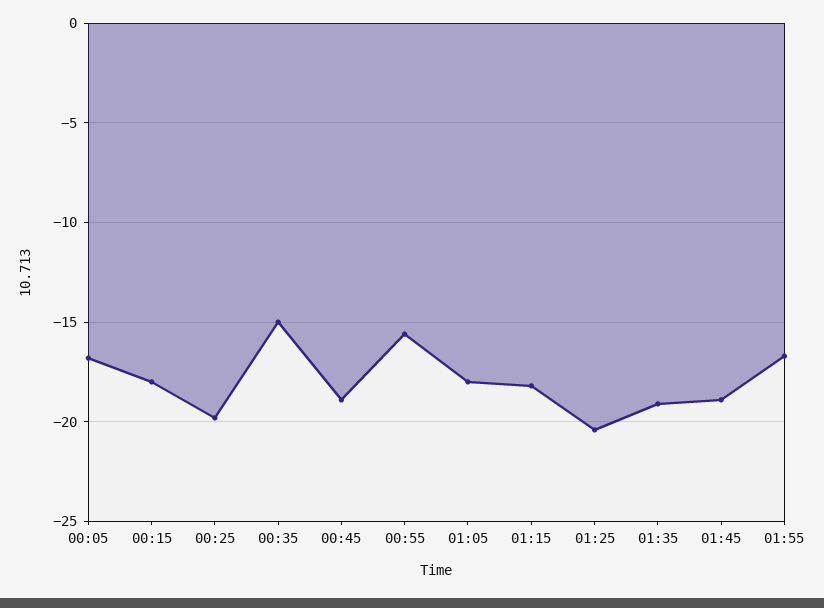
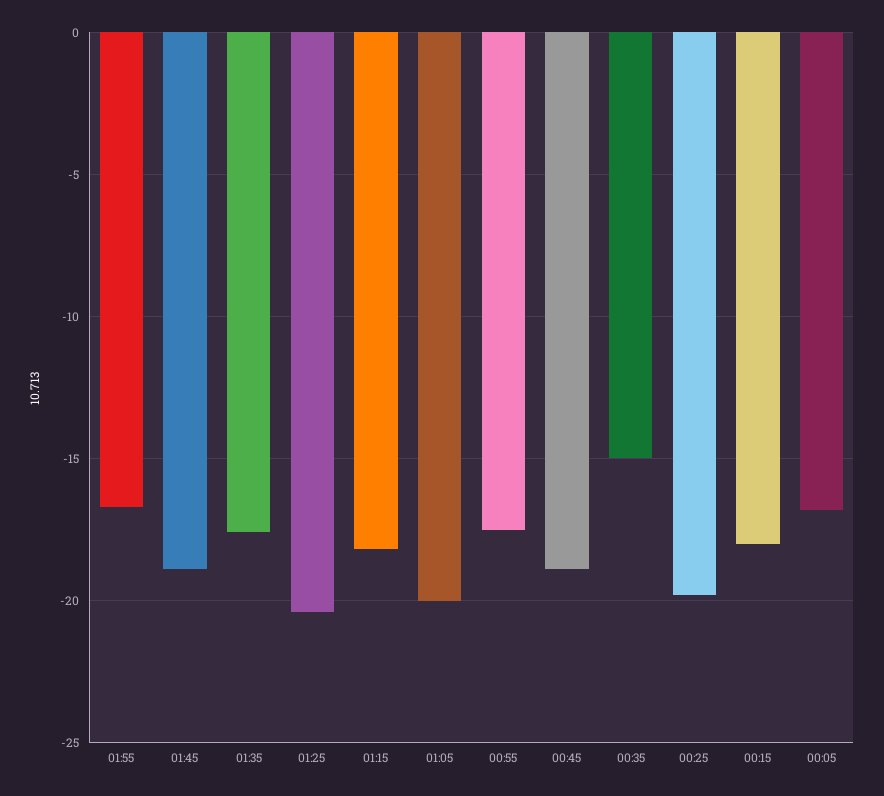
00:55: -15.5 -> -17.5
01:05: -18 -> -20
01:35: -19 -> -17.5

